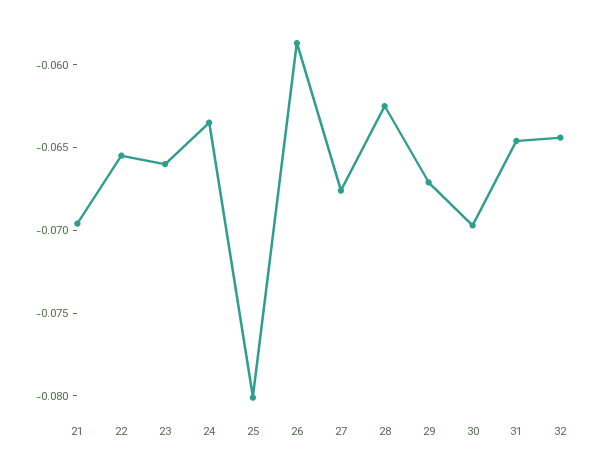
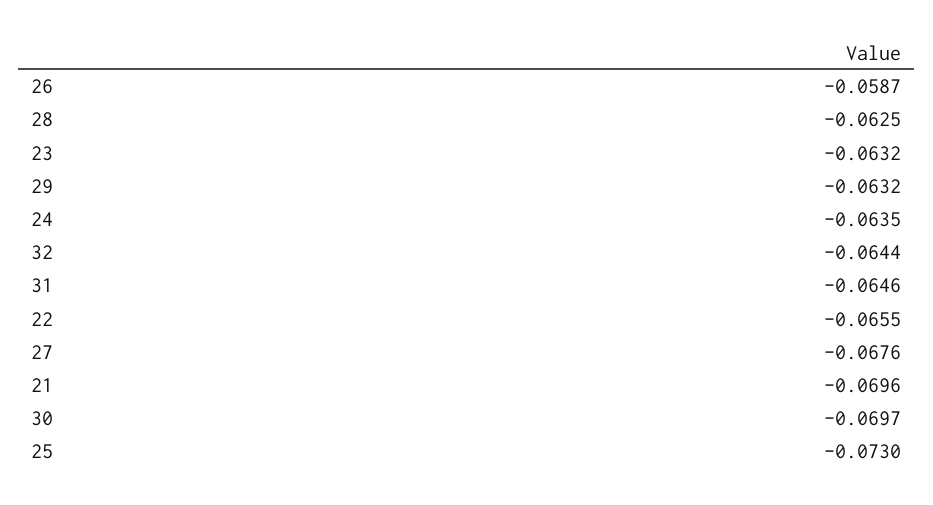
23: -0.066 -> -0.0632
25: -0.08 -> -0.073
29: -0.067 -> -0.0632

